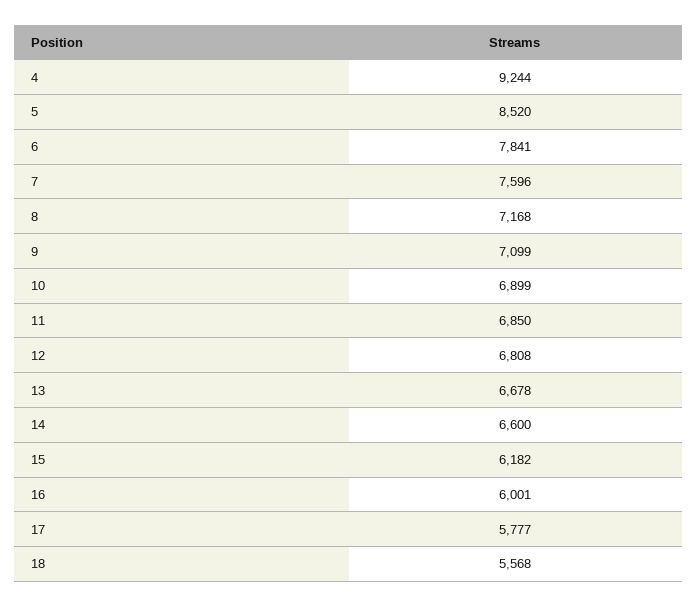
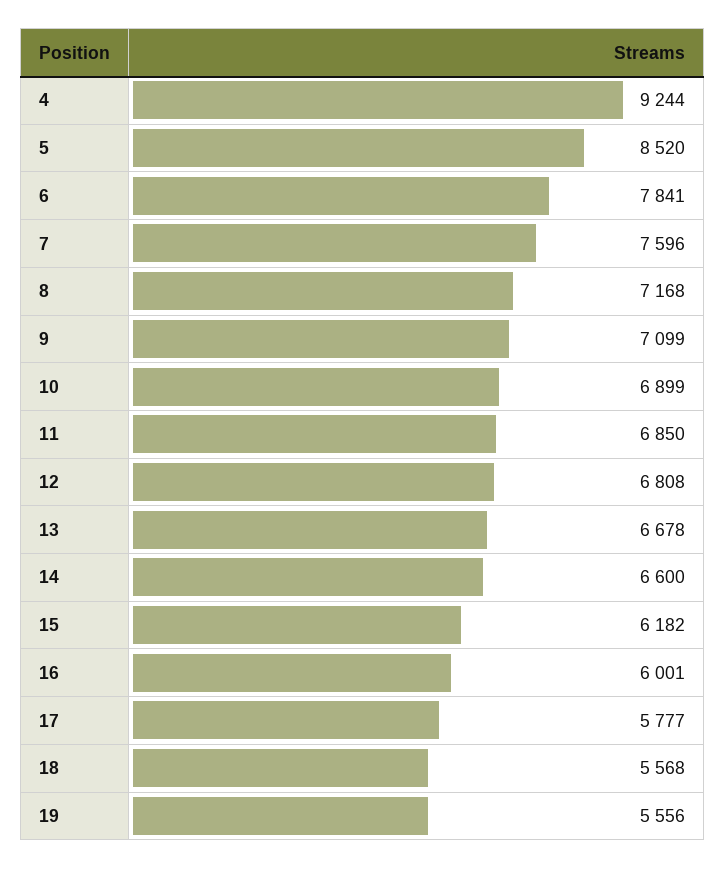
19: none -> 5556

